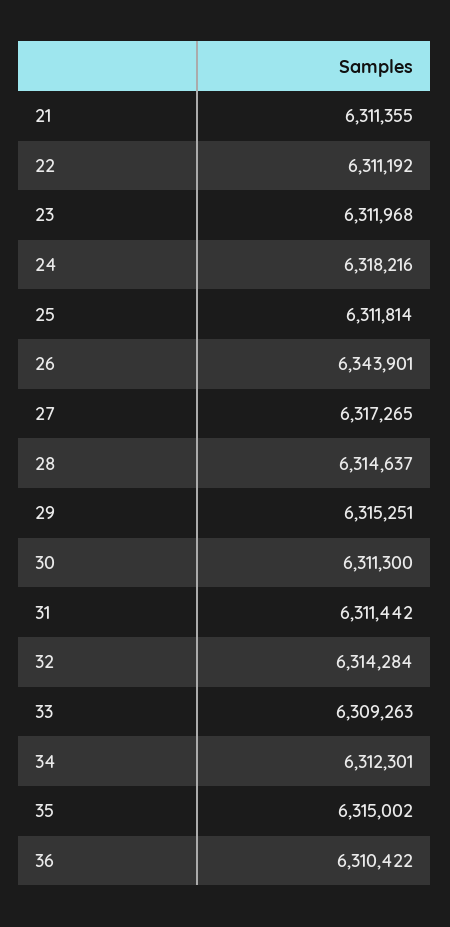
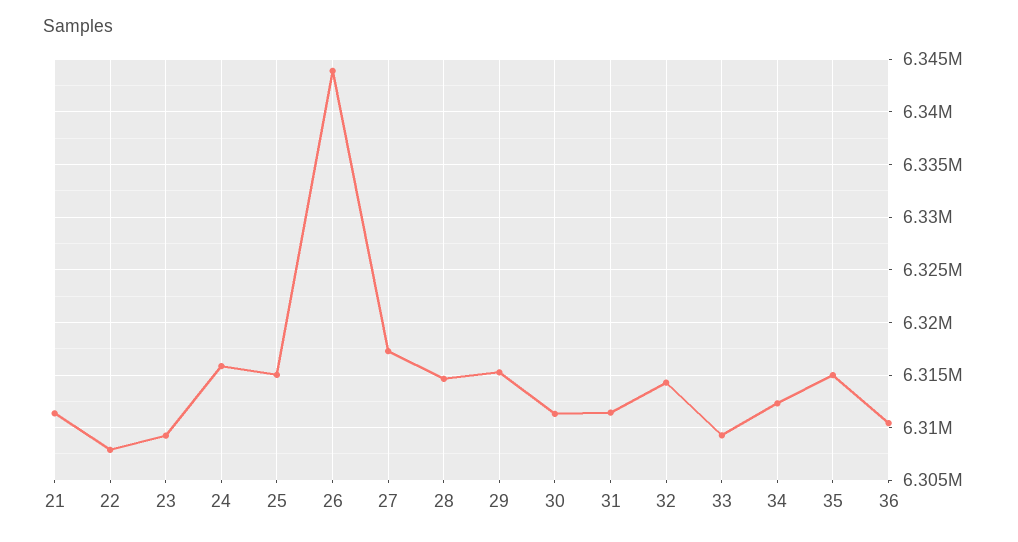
22: 6311192 -> 6308000
23: 6311968 -> 6309000
24: 6318216 -> 6316000
25: 6311814 -> 6315000

